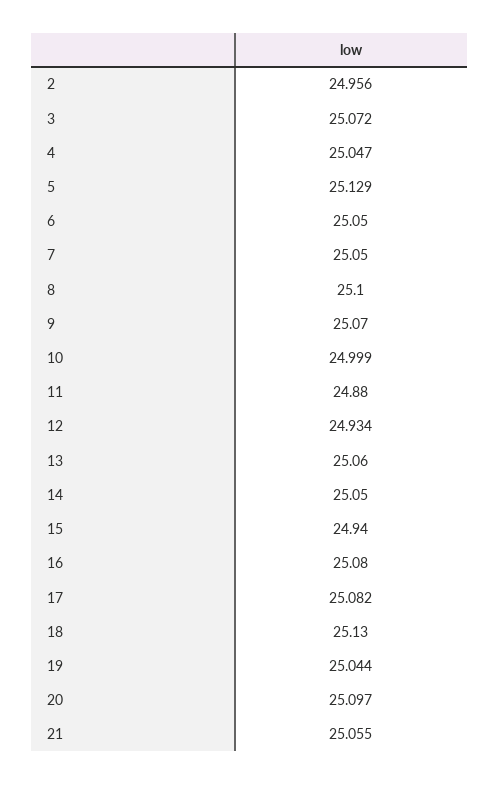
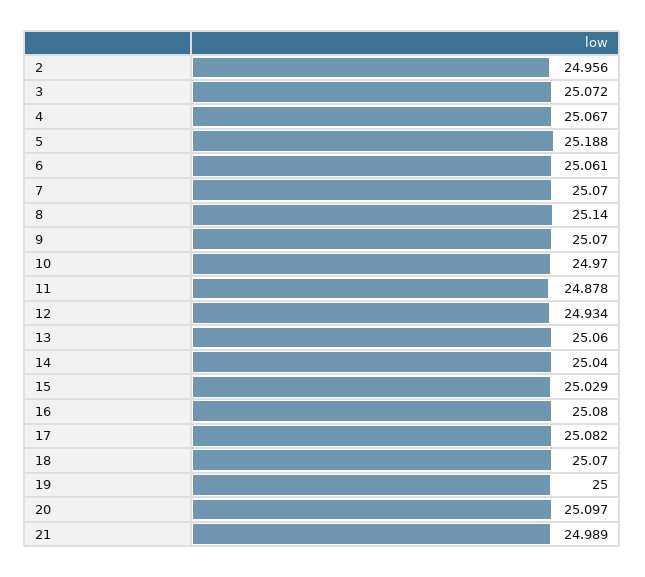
4: 25.047 -> 25.067
5: 25.129 -> 25.188
6: 25.05 -> 25.061
7: 25.05 -> 25.07
8: 25.1 -> 25.14
10: 24.999 -> 24.97
11: 24.88 -> 24.878
14: 25.05 -> 25.04
15: 24.94 -> 25.029
18: 25.13 -> 25.07
19: 25.044 -> 25
21: 25.055 -> 24.989

